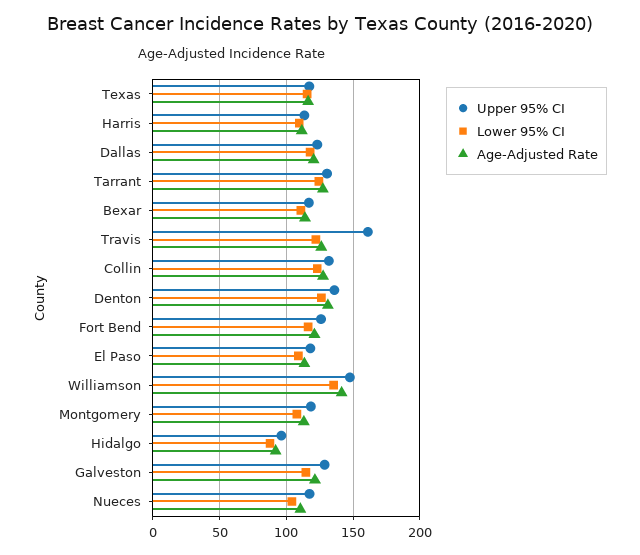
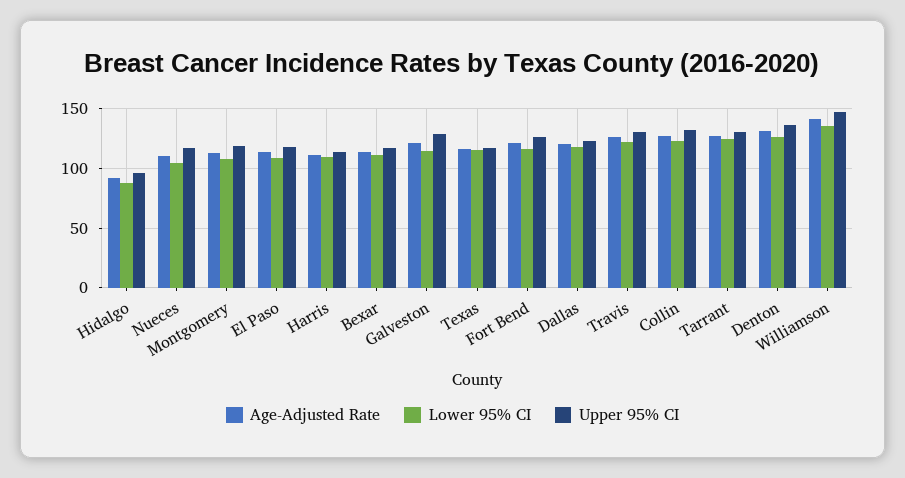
Upper 95% CI, Travis: 160 -> 130

